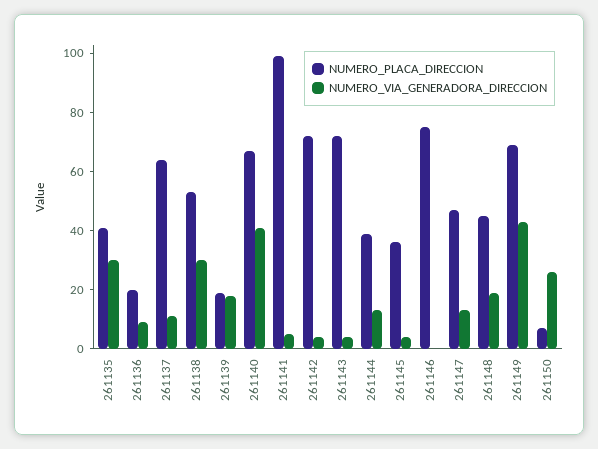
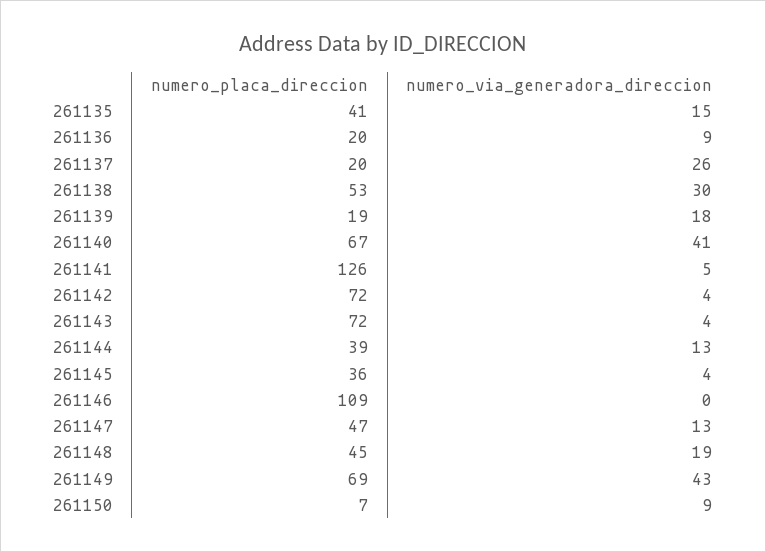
NUMERO_VIA_GENERADORA_DIRECCION, 261135: 30 -> 15
NUMERO_PLACA_DIRECCION, 261137: 65 -> 20
NUMERO_VIA_GENERADORA_DIRECCION, 261137: 10 -> 26
NUMERO_PLACA_DIRECCION, 261141: 100 -> 126
NUMERO_PLACA_DIRECCION, 261146: 75 -> 109
NUMERO_VIA_GENERADORA_DIRECCION, 261150: 25 -> 9

